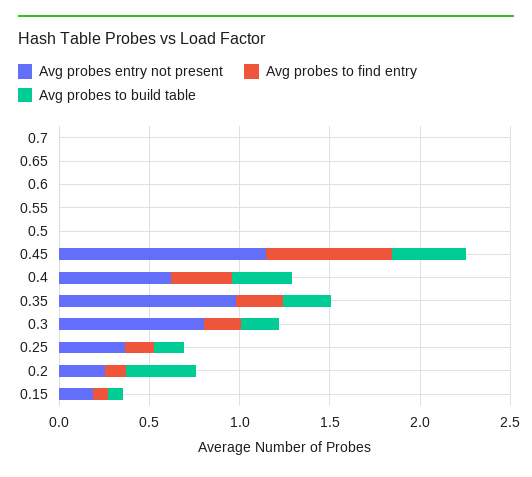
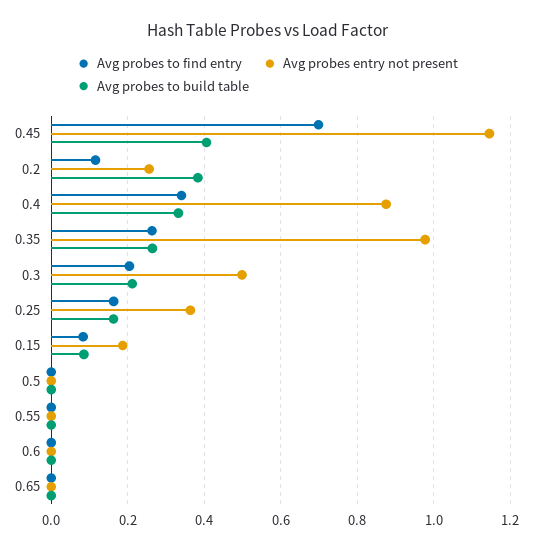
Avg probes entry not present, 0.7: 0 -> none
Avg probes to find entry, 0.7: 0 -> none
Avg probes to build table, 0.7: 0 -> none
Avg probes entry not present, 0.4: 0.6 -> 0.88
Avg probes entry not present, 0.3: 0.8 -> 0.5

